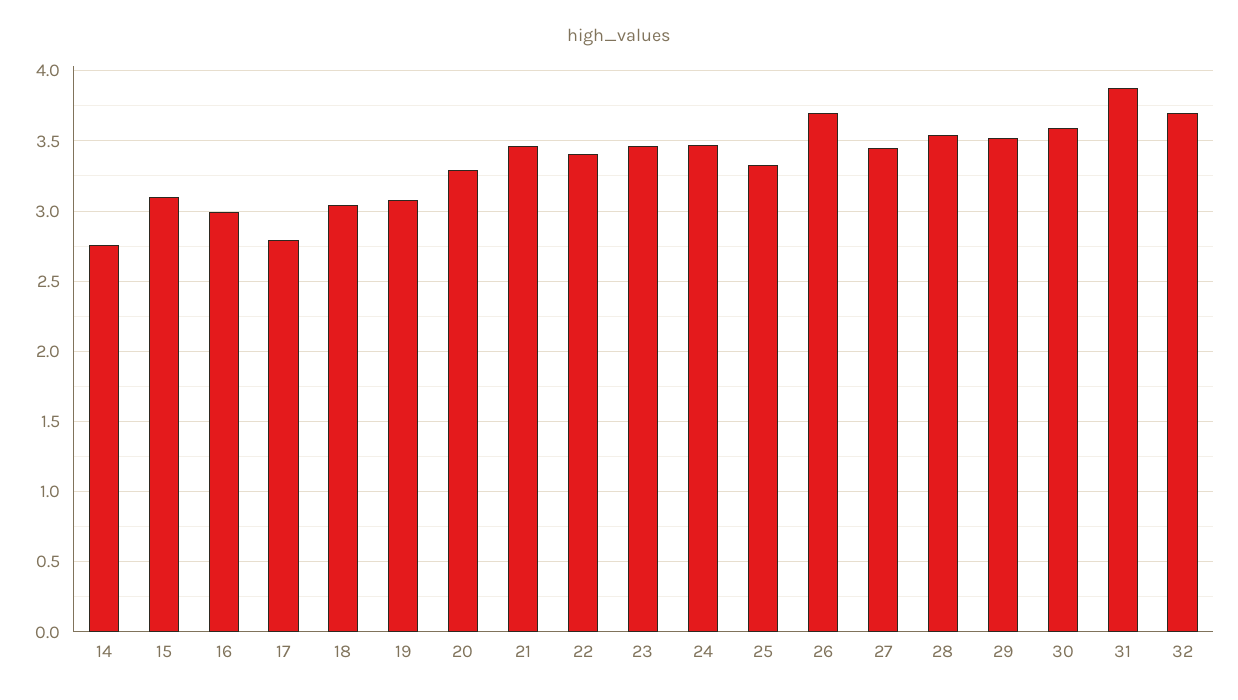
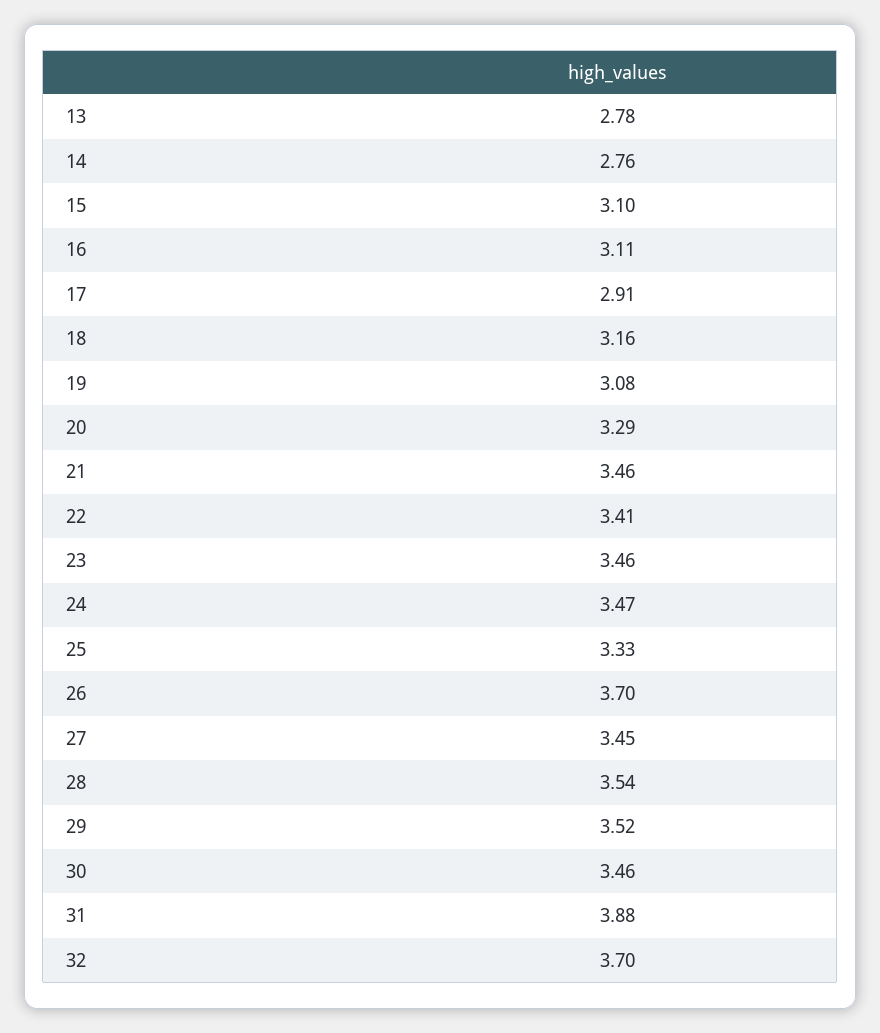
16: 3 -> 3.11
17: 2.8 -> 2.91
18: 3.05 -> 3.16
30: 3.6 -> 3.46
13: none -> 2.78

